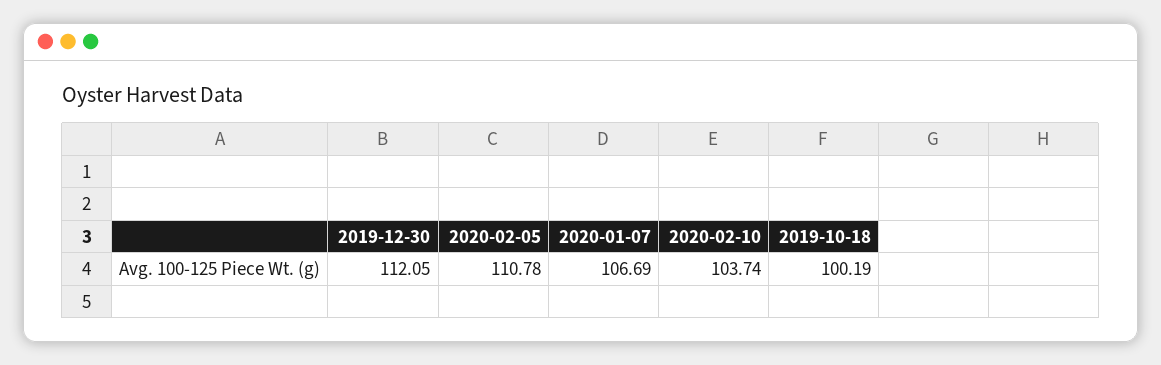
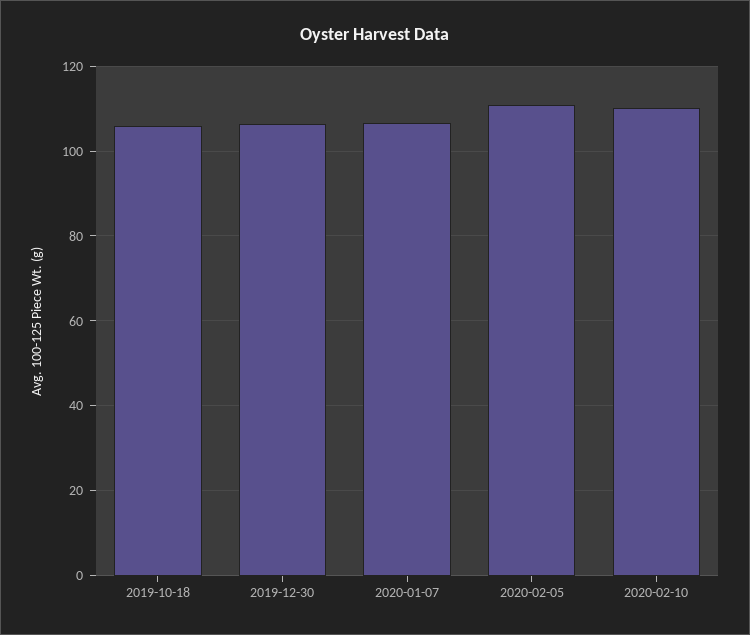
2019-12-30: 112.05 -> 106
2020-02-10: 103.74 -> 110
2019-10-18: 100.19 -> 106

